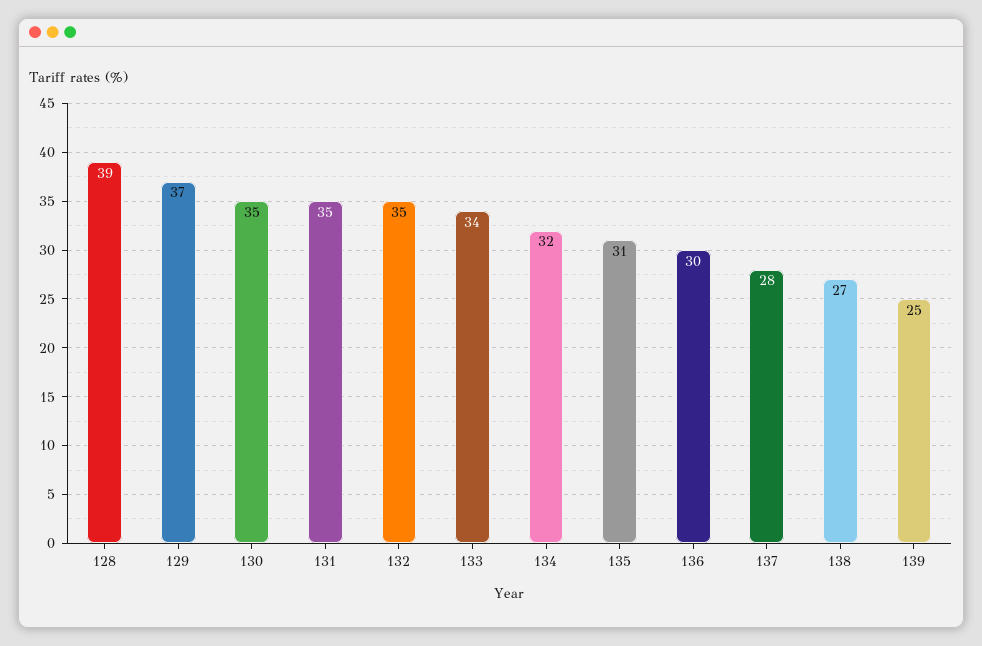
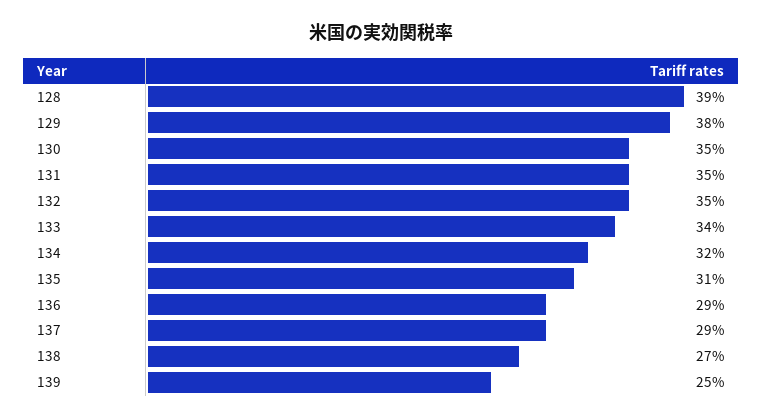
129: 37 -> 38
136: 30 -> 29
137: 28 -> 29

